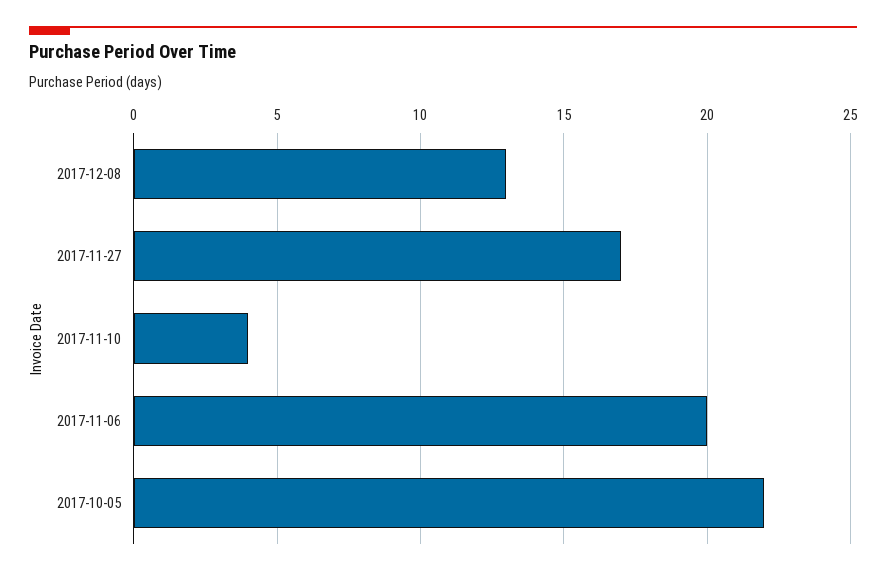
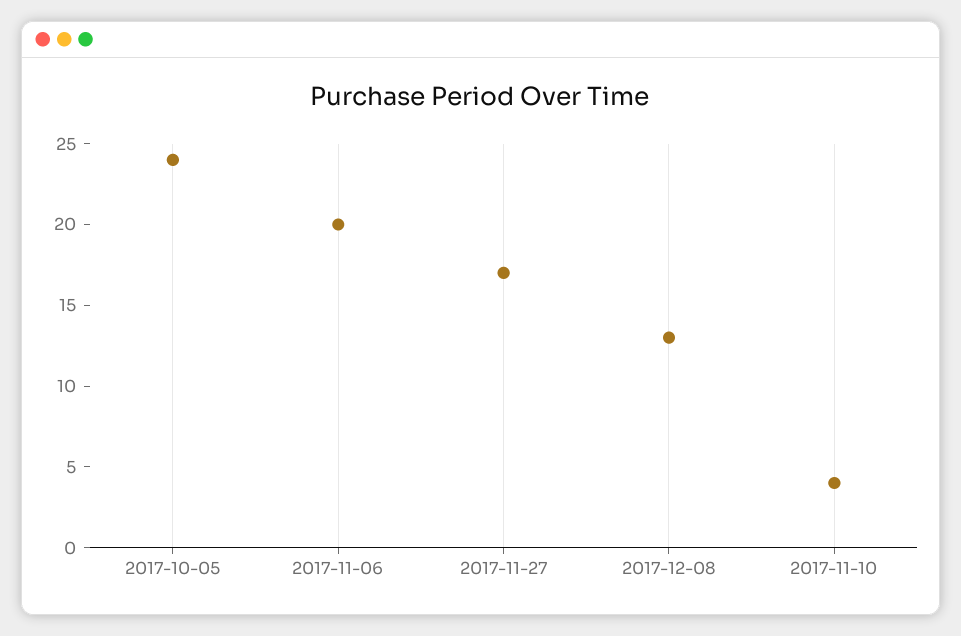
2017-10-05: 22 -> 24

